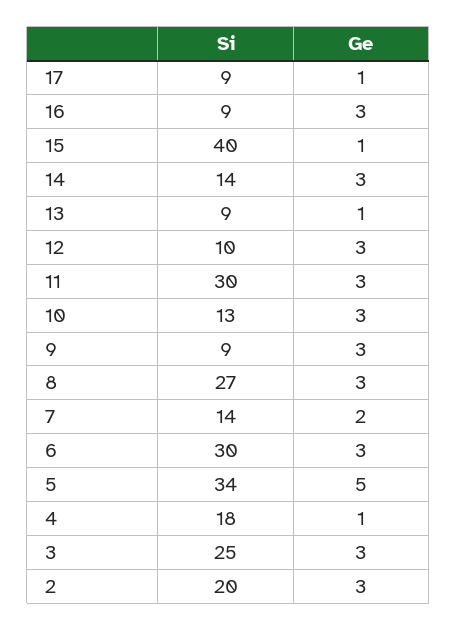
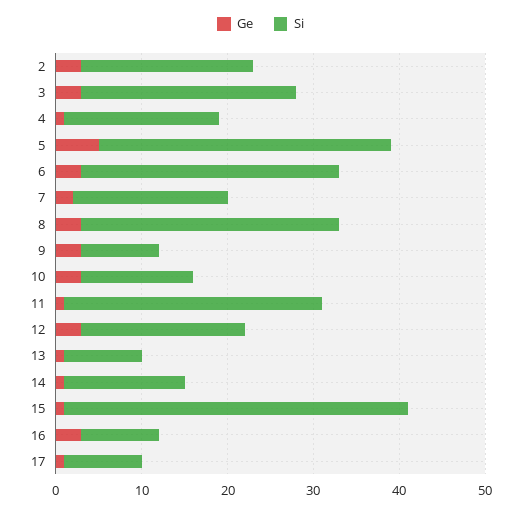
Ge, 14: 3 -> 1
Si, 12: 10 -> 19
Ge, 11: 3 -> 1
Si, 8: 27 -> 30
Si, 7: 14 -> 18

